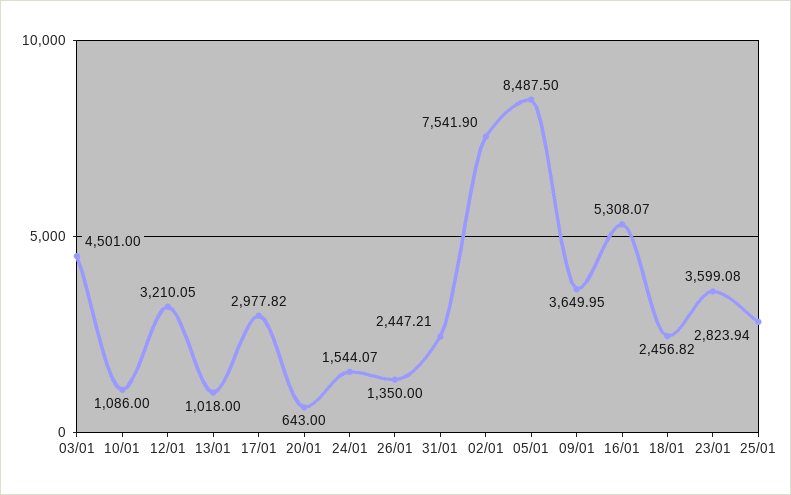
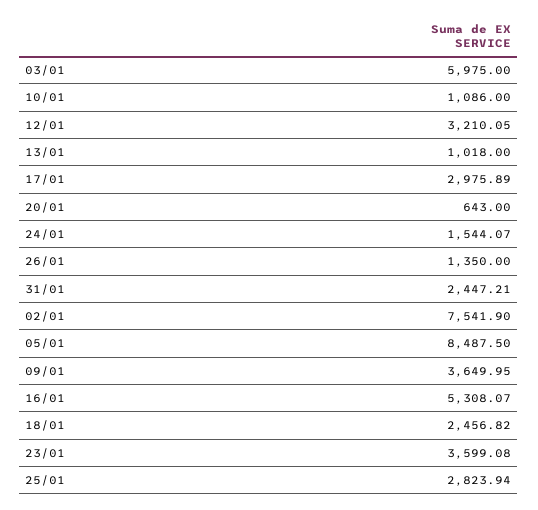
03/01: 4501 -> 5975
17/01: 2977.82 -> 2975.89

